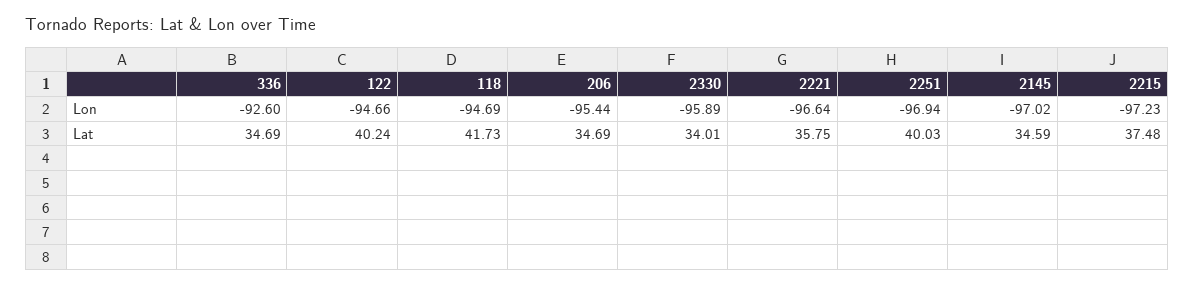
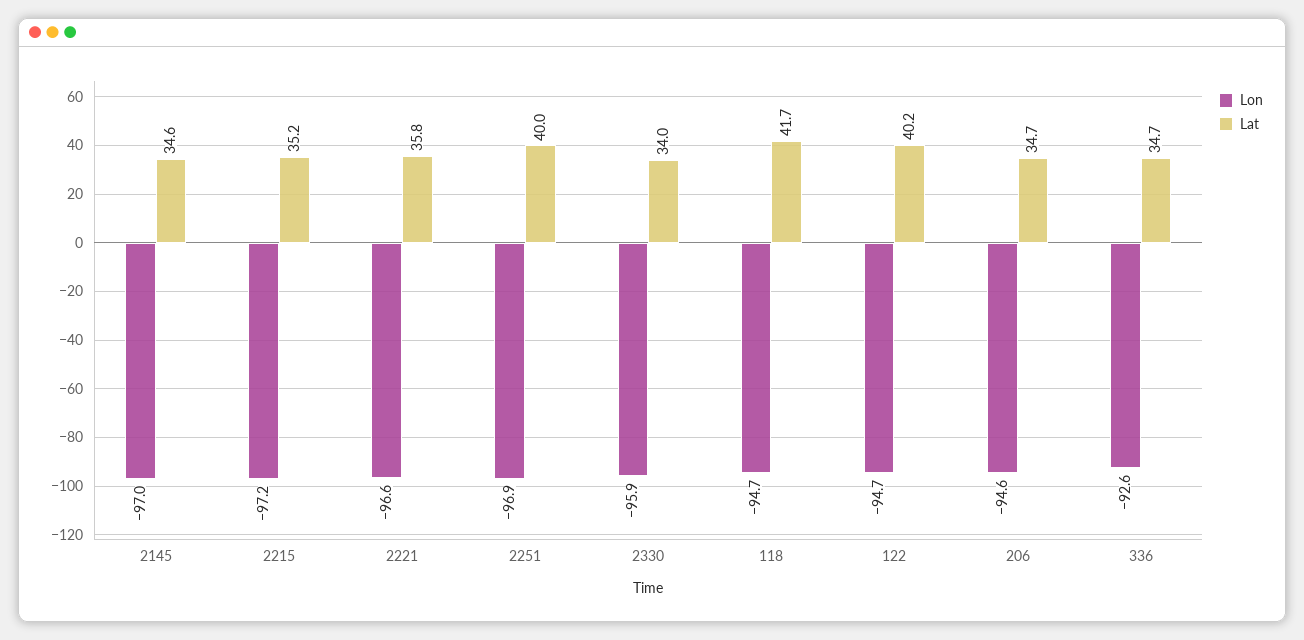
Lon, 206: -95.44 -> -94.6
Lat, 2215: 37.48 -> 35.2

